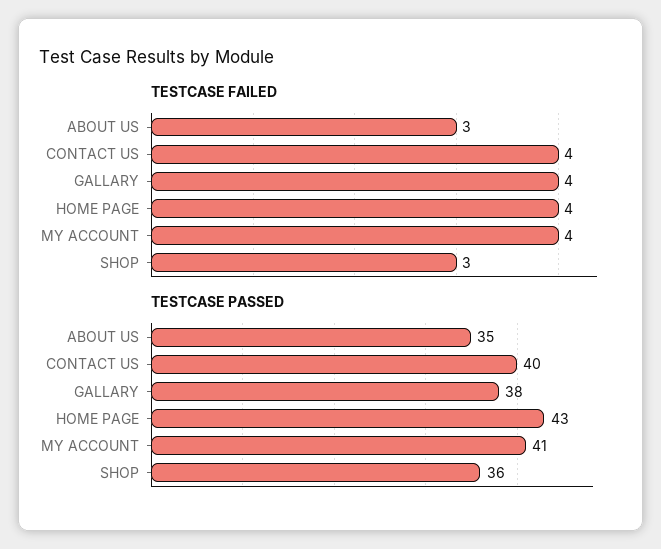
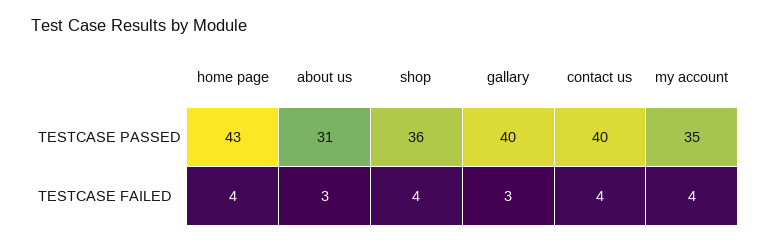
TESTCASE FAILED, GALLARY: 4 -> 3
TESTCASE FAILED, SHOP: 3 -> 4
TESTCASE PASSED, ABOUT US: 35 -> 31
TESTCASE PASSED, GALLARY: 38 -> 40
TESTCASE PASSED, MY ACCOUNT: 41 -> 35

